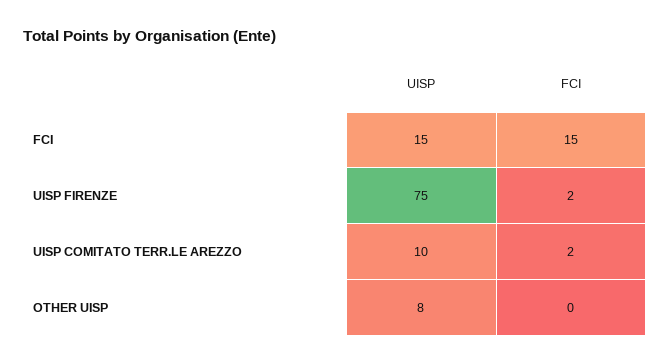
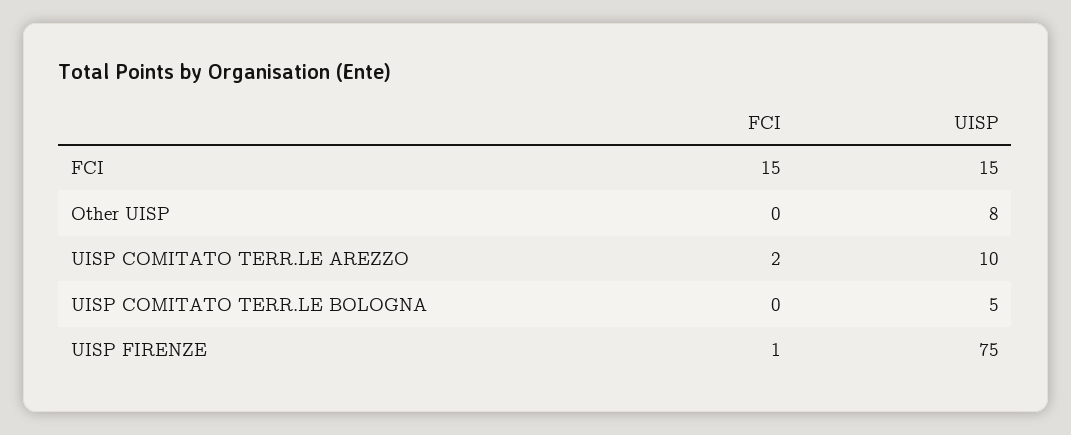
FCI, UISP FIRENZE: 2 -> 1
FCI, UISP COMITATO TERR.LE BOLOGNA: none -> 0
UISP, UISP COMITATO TERR.LE BOLOGNA: none -> 5

